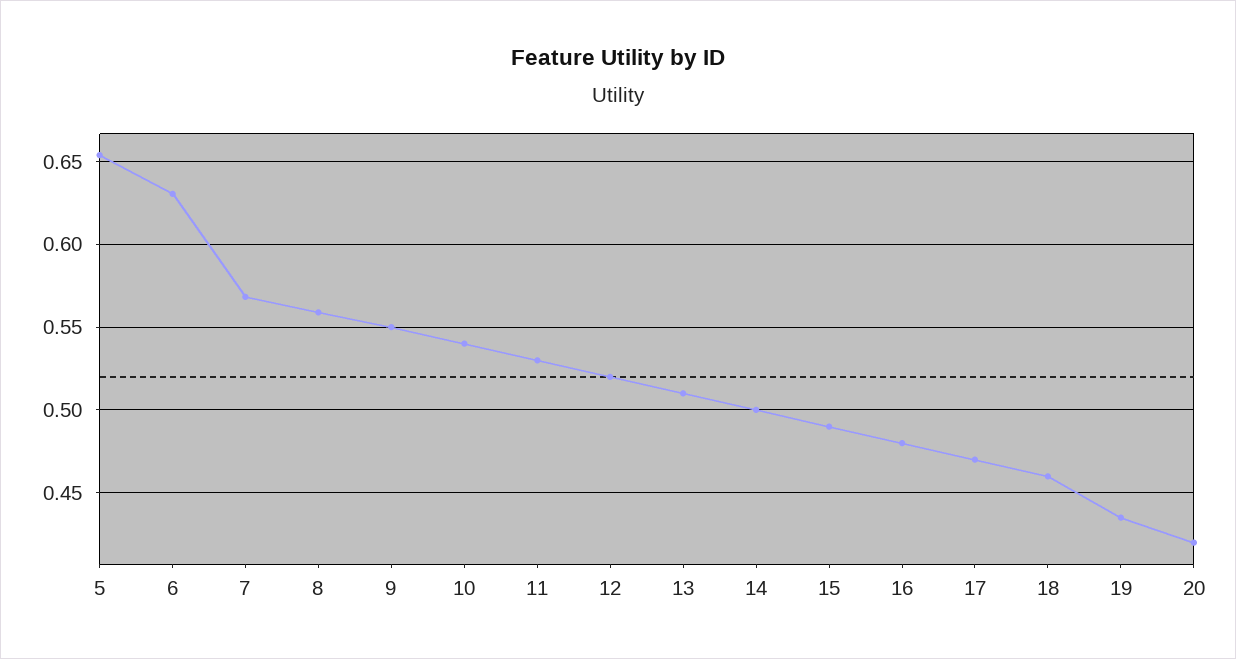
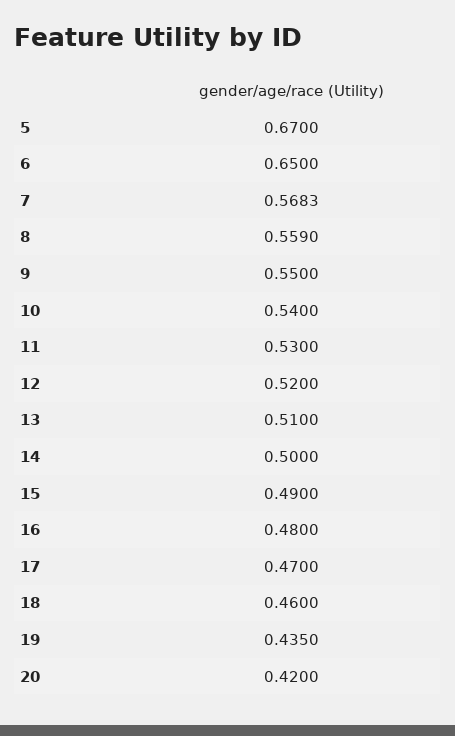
5: 0.655 -> 0.67
6: 0.63 -> 0.65

